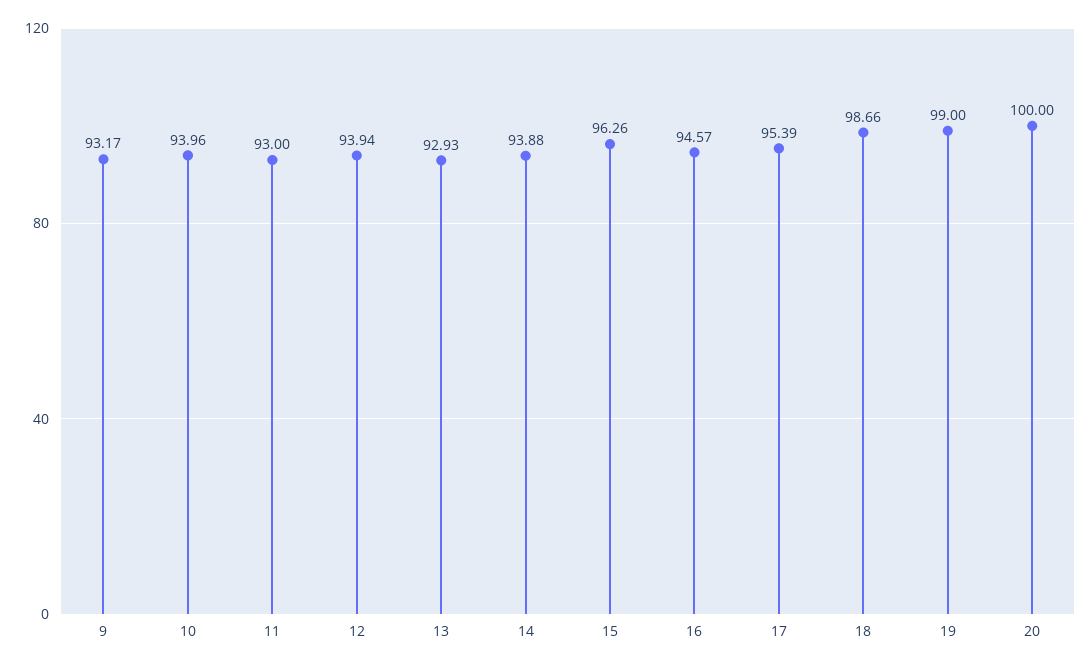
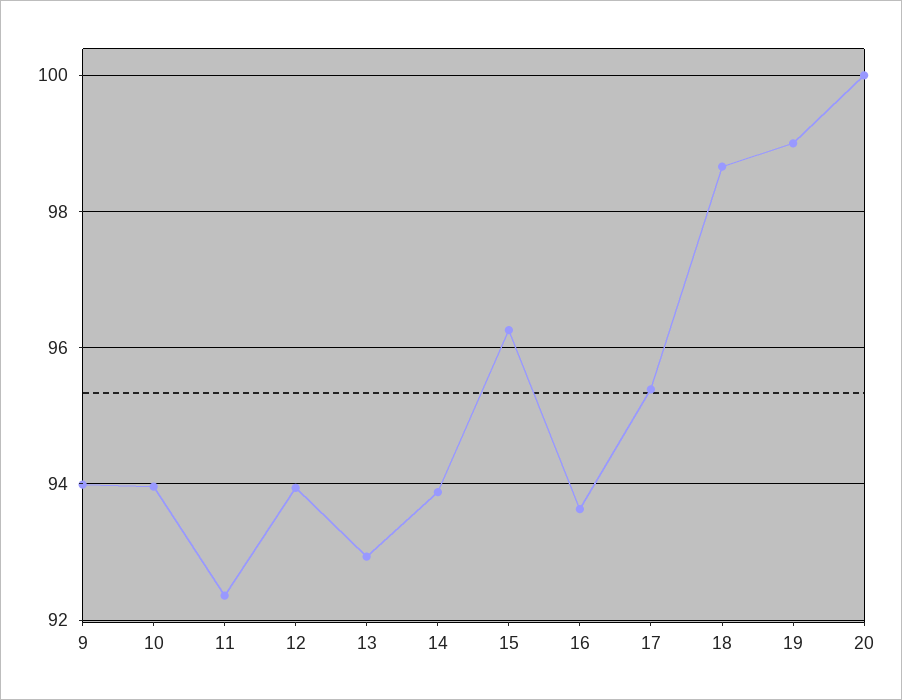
9: 93.17 -> 94
11: 93 -> 92.4
16: 94.57 -> 93.6

